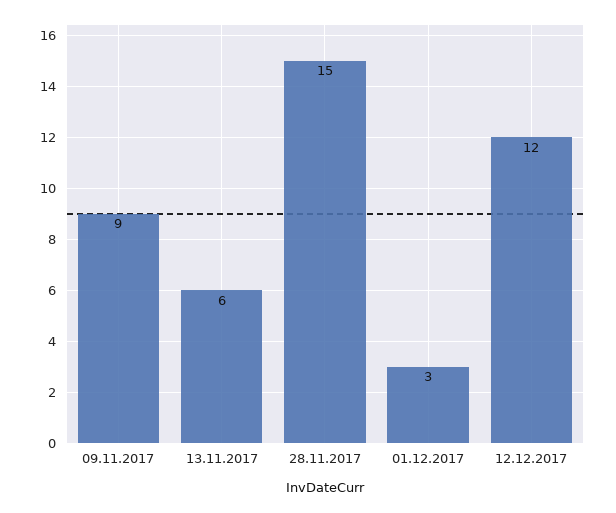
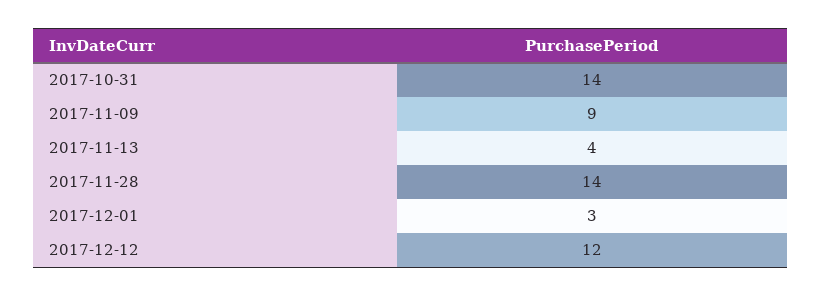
13.11.2017: 6 -> 4
28.11.2017: 15 -> 14
2017-10-31: none -> 14

